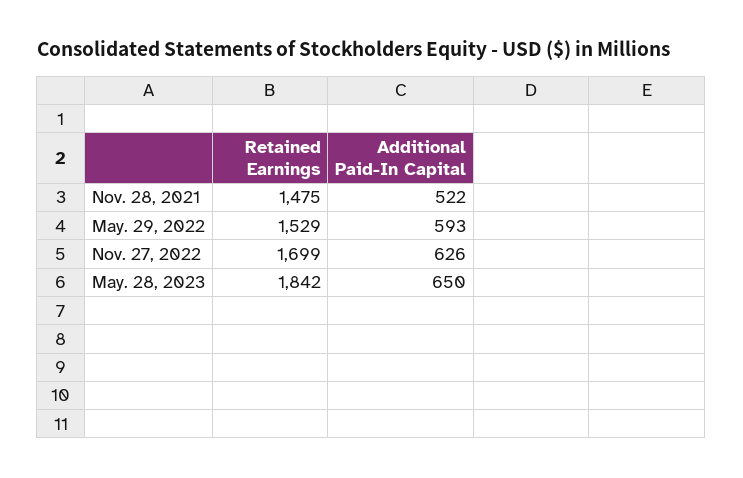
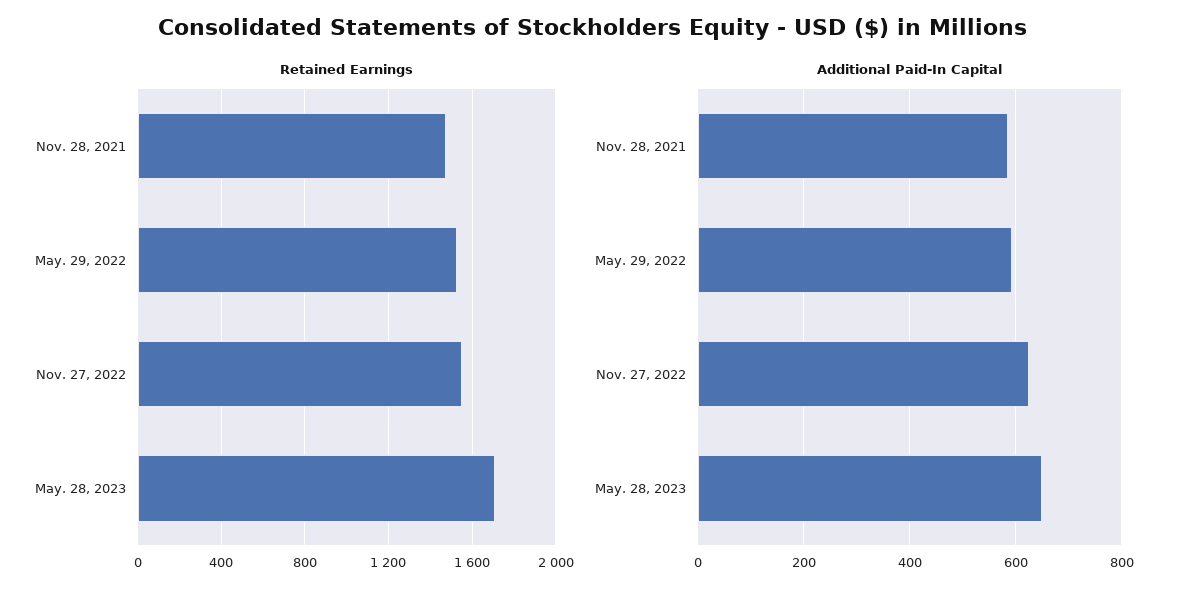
Additional Paid-In Capital, Nov. 28, 2021: 522 -> 580
Retained Earnings, Nov. 27, 2022: 1699 -> 1550
Retained Earnings, May. 28, 2023: 1842 -> 1700

